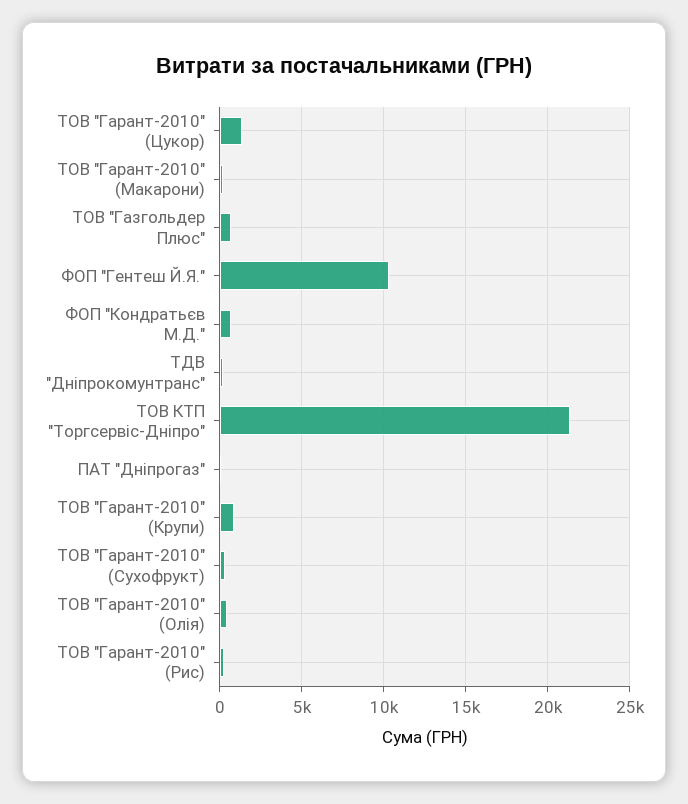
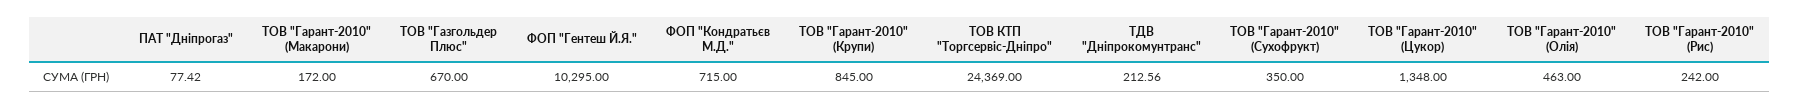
ТОВ КТП "Торгсервіс-Дніпро": 21500 -> 24369

